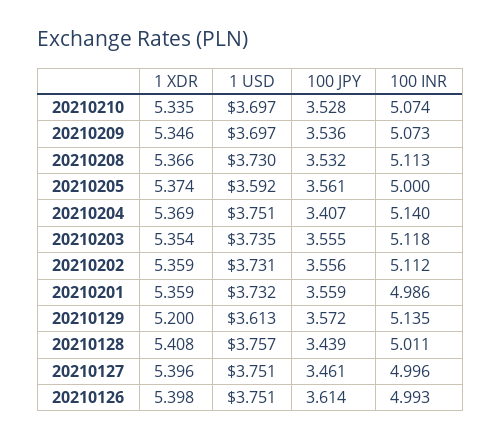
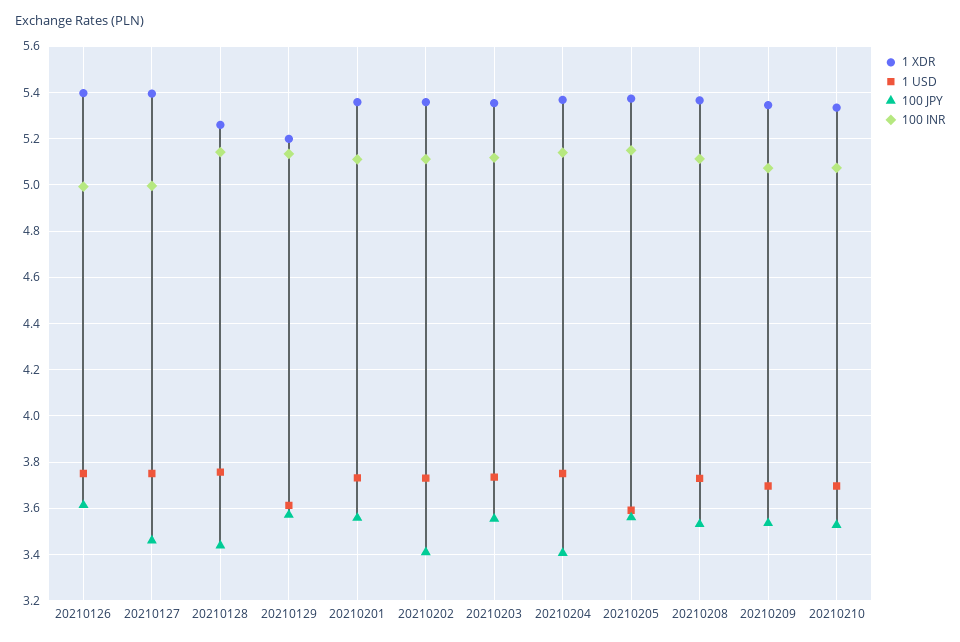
100 INR, 20210205: 5 -> 5.15
100 JPY, 20210202: 3.556 -> 3.4
100 INR, 20210201: 4.986 -> 5.1
1 XDR, 20210128: 5.408 -> 5.25
100 INR, 20210128: 5.011 -> 5.15

